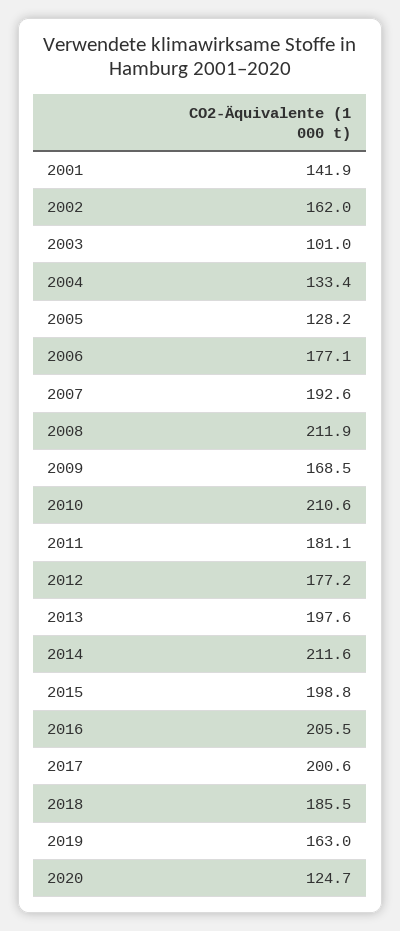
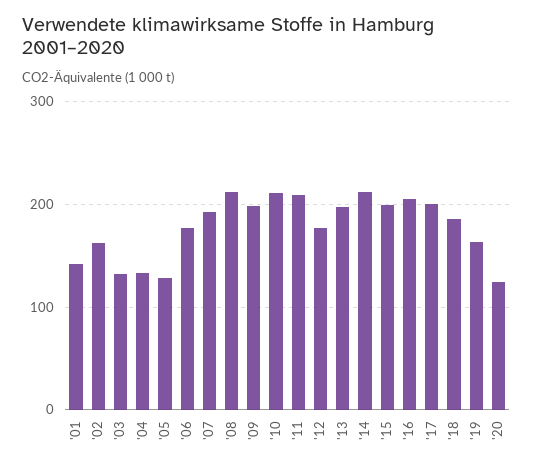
2003: 101 -> 130
2009: 168.5 -> 200
2011: 181.1 -> 210

